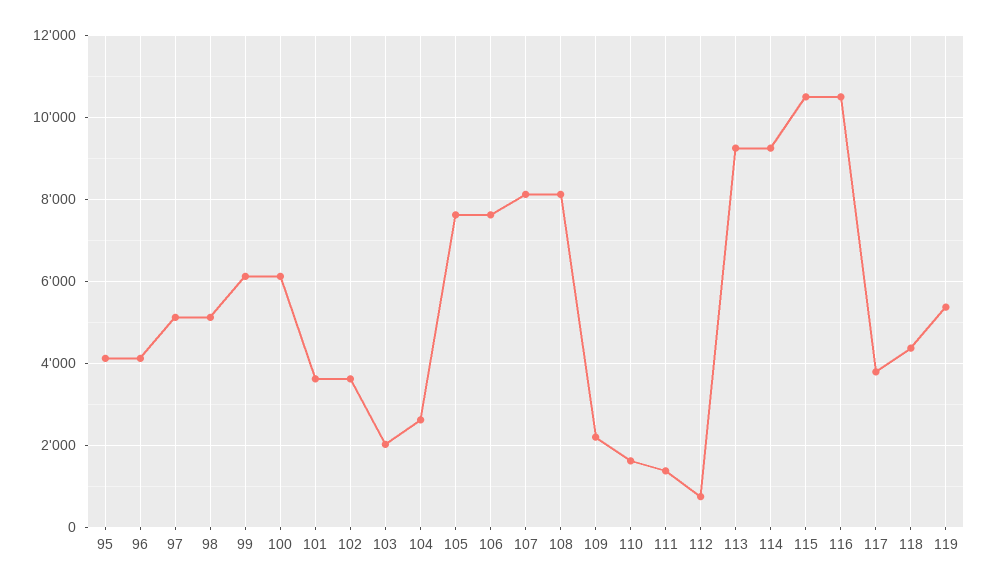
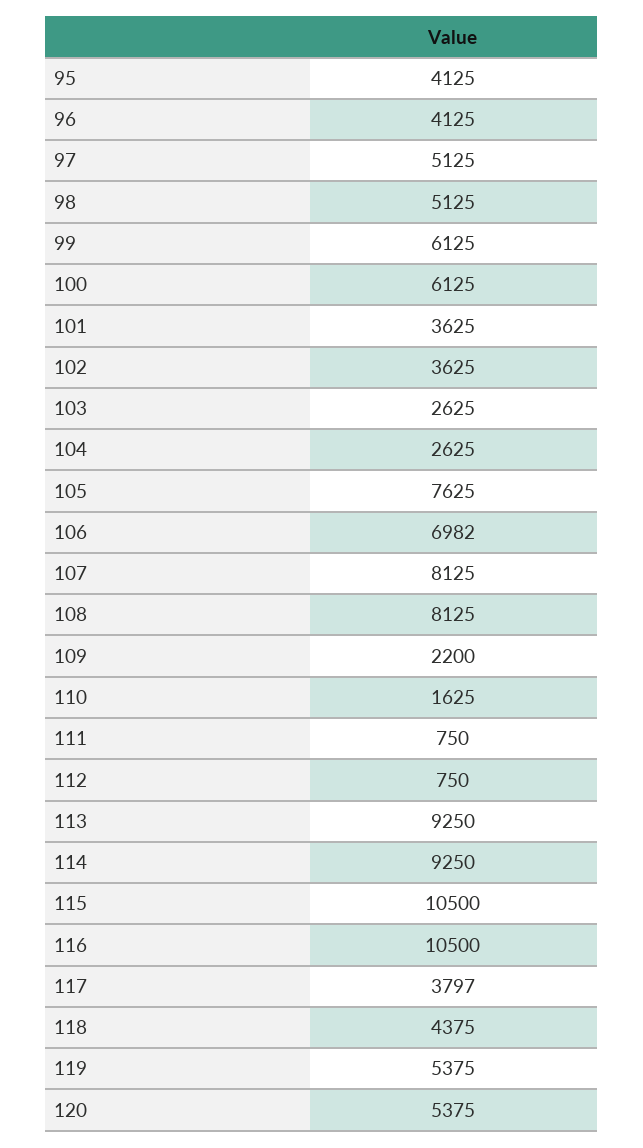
103: 2000 -> 2625
106: 7600 -> 6982
111: 1400 -> 750
120: none -> 5375

